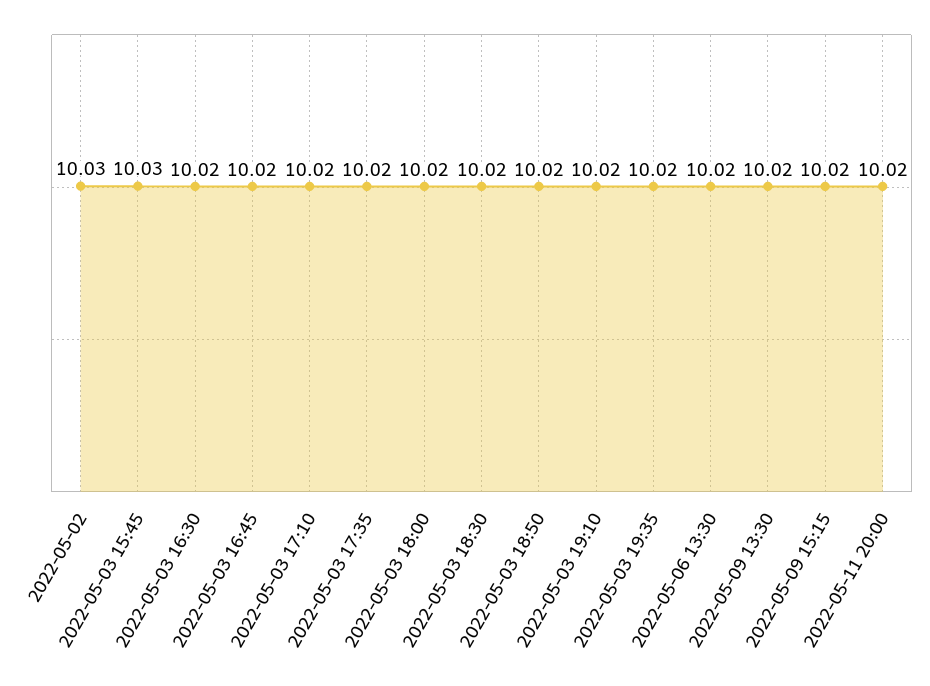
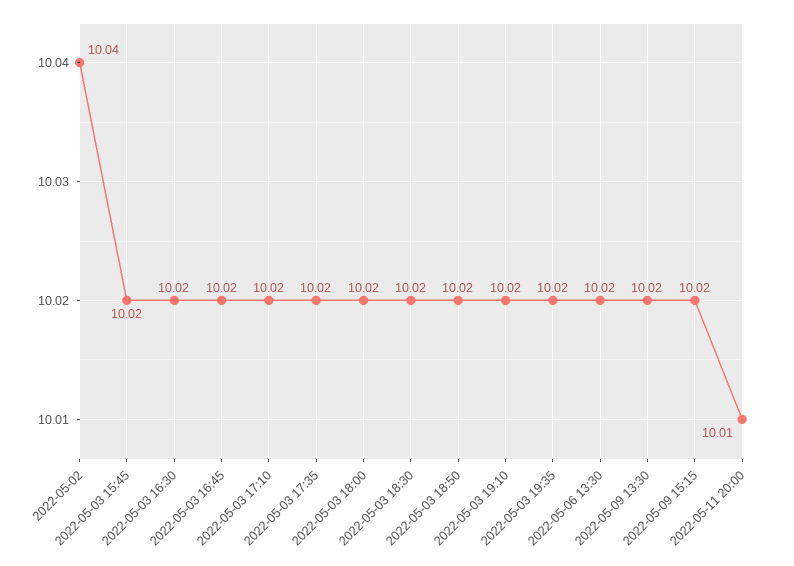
2022-05-02: 10.03 -> 10.04
2022-05-03 15:45: 10.03 -> 10.02
2022-05-11 20:00: 10.02 -> 10.01

